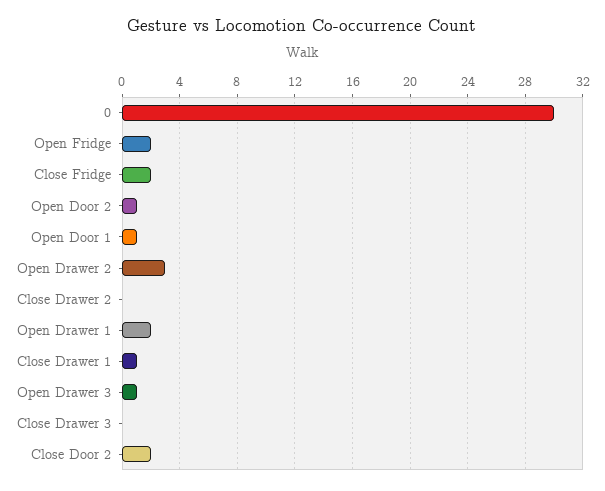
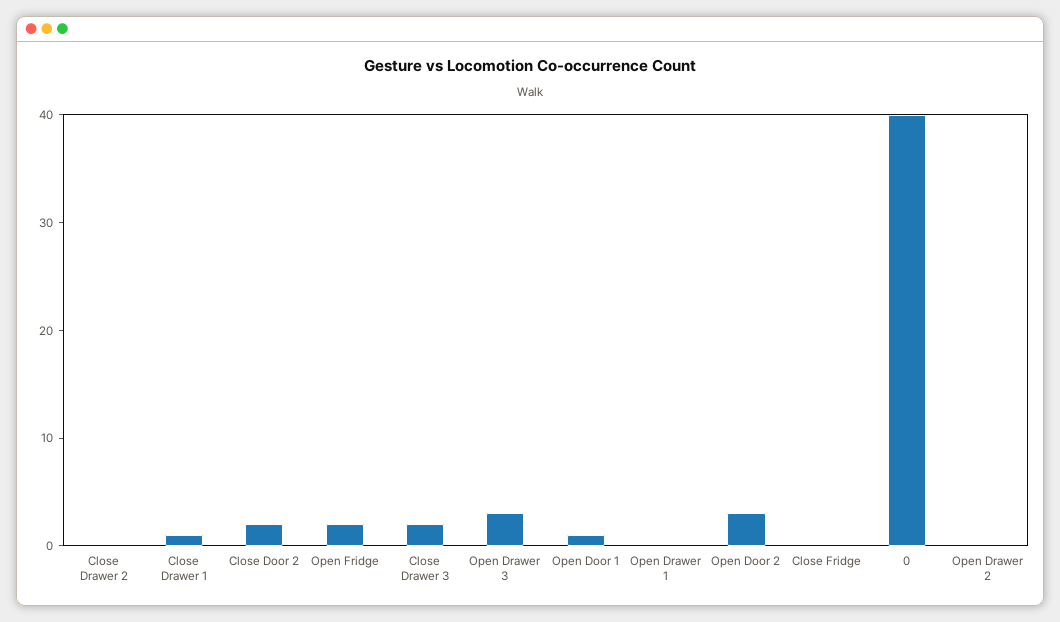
0: 30 -> 40
Close Fridge: 2 -> 0
Open Door 2: 1 -> 3
Open Drawer 2: 3 -> 0
Open Drawer 1: 2 -> 0
Open Drawer 3: 1 -> 3
Close Drawer 3: 0 -> 2

